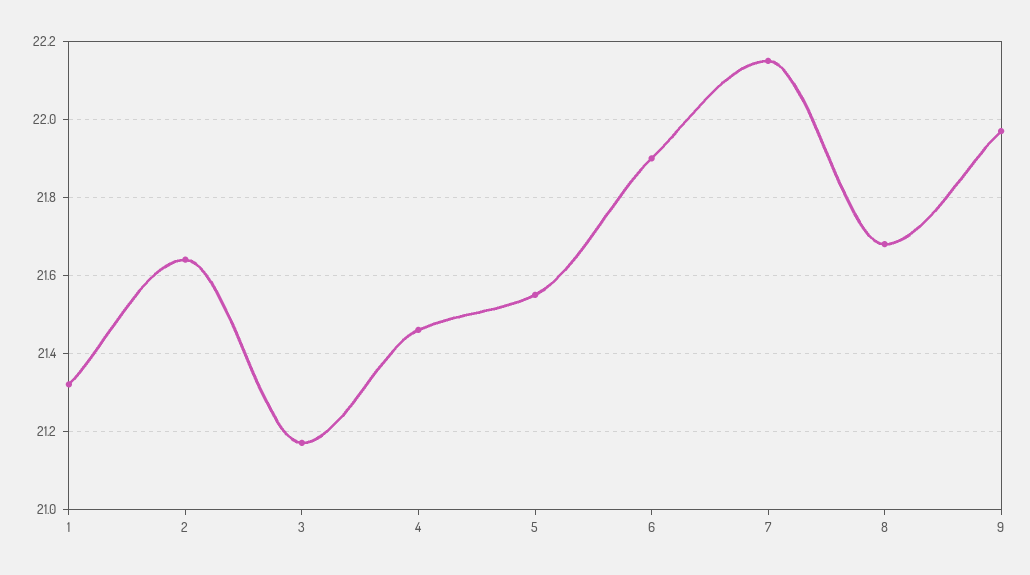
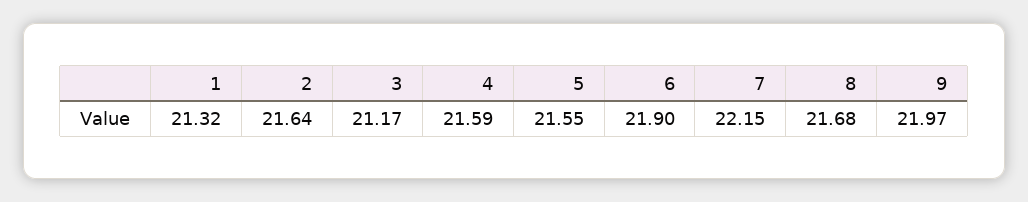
4: 21.45 -> 21.59

